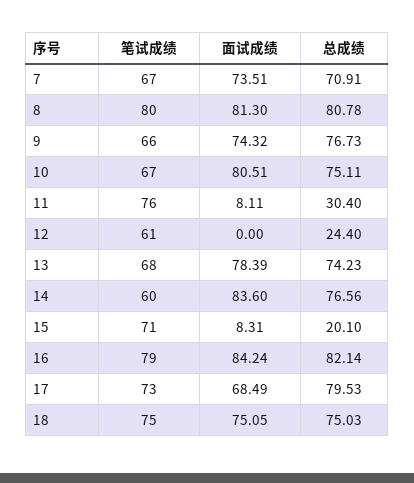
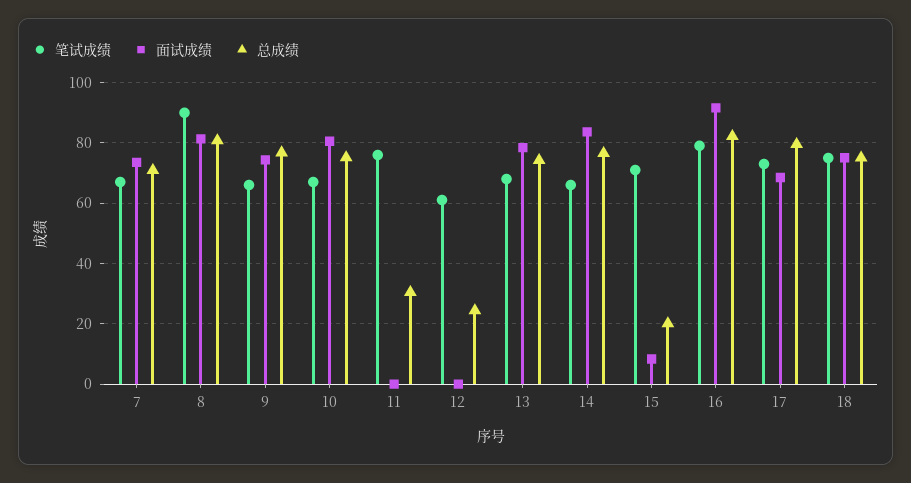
笔试成绩, 8: 80 -> 90
面试成绩, 11: 8.11 -> 0
笔试成绩, 14: 60 -> 66
面试成绩, 16: 84.24 -> 92

